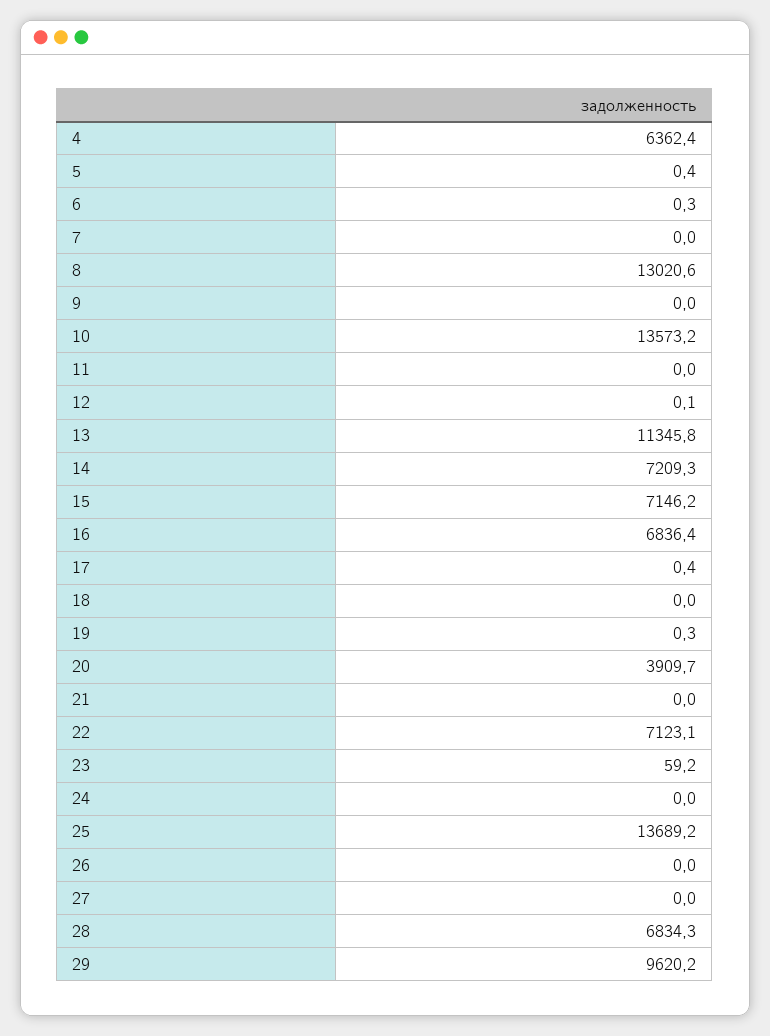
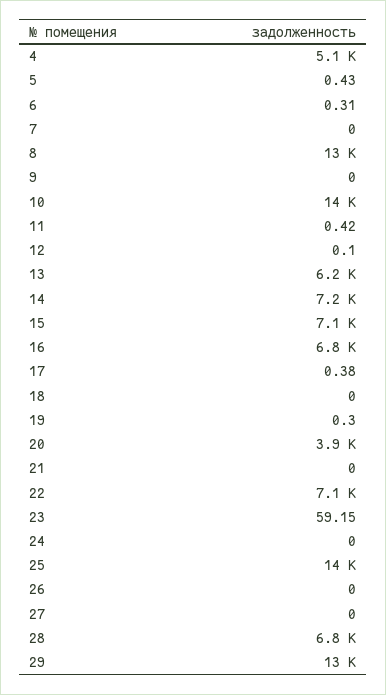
4: 6362.4 -> 5100
11: 0 -> 0.42
13: 11345.8 -> 6200
29: 9620.2 -> 13000

